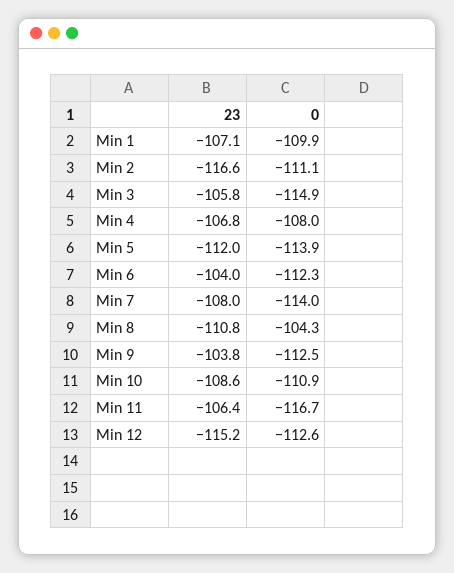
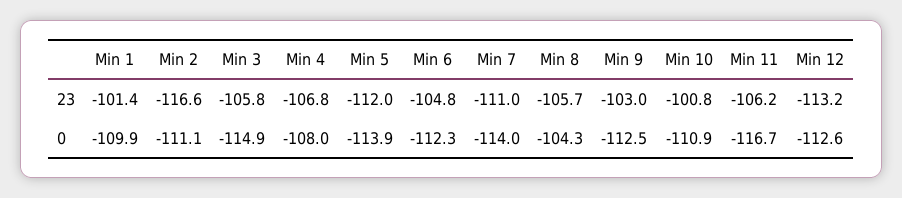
23, Min 1: -107.1 -> -101.4
23, Min 6: -104 -> -104.8
23, Min 7: -108 -> -111
23, Min 8: -110.8 -> -105.7
23, Min 9: -103.8 -> -103
23, Min 10: -108.6 -> -100.8
23, Min 11: -106.4 -> -106.2
23, Min 12: -115.2 -> -113.2

